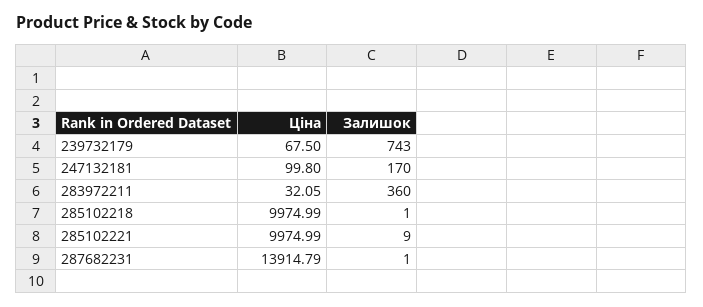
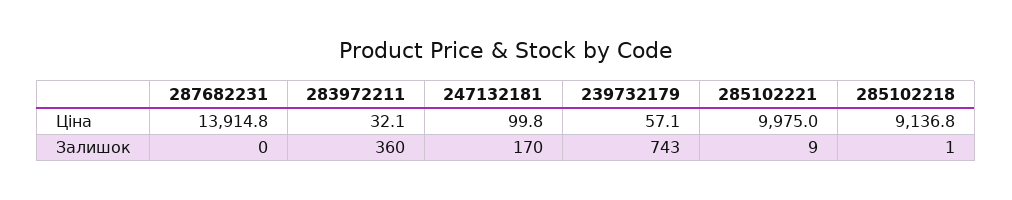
Ціна, 239732179: 67.5 -> 57.1
Ціна, 285102218: 9974.99 -> 9136.8
Залишок, 287682231: 1 -> 0

